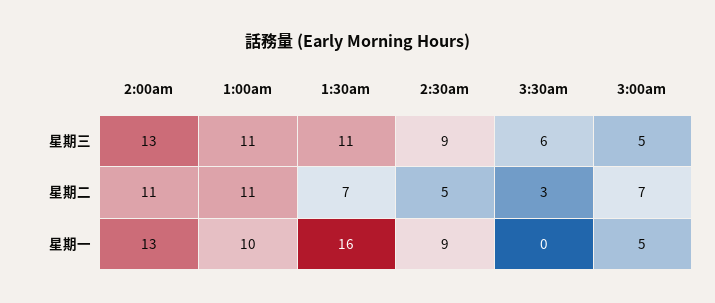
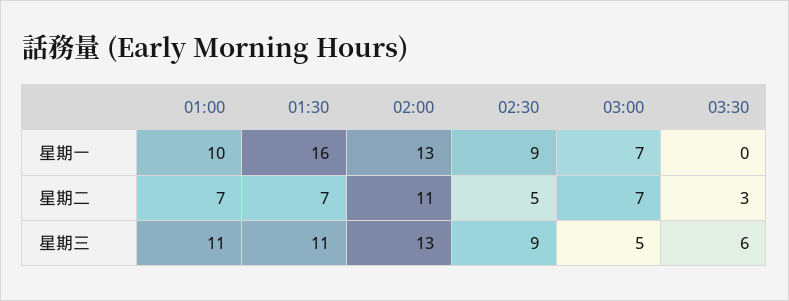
1:00am, 星期二: 11 -> 7
3:00am, 星期一: 5 -> 7

